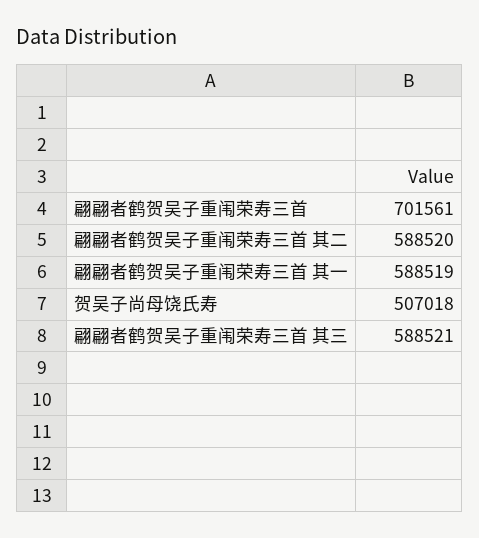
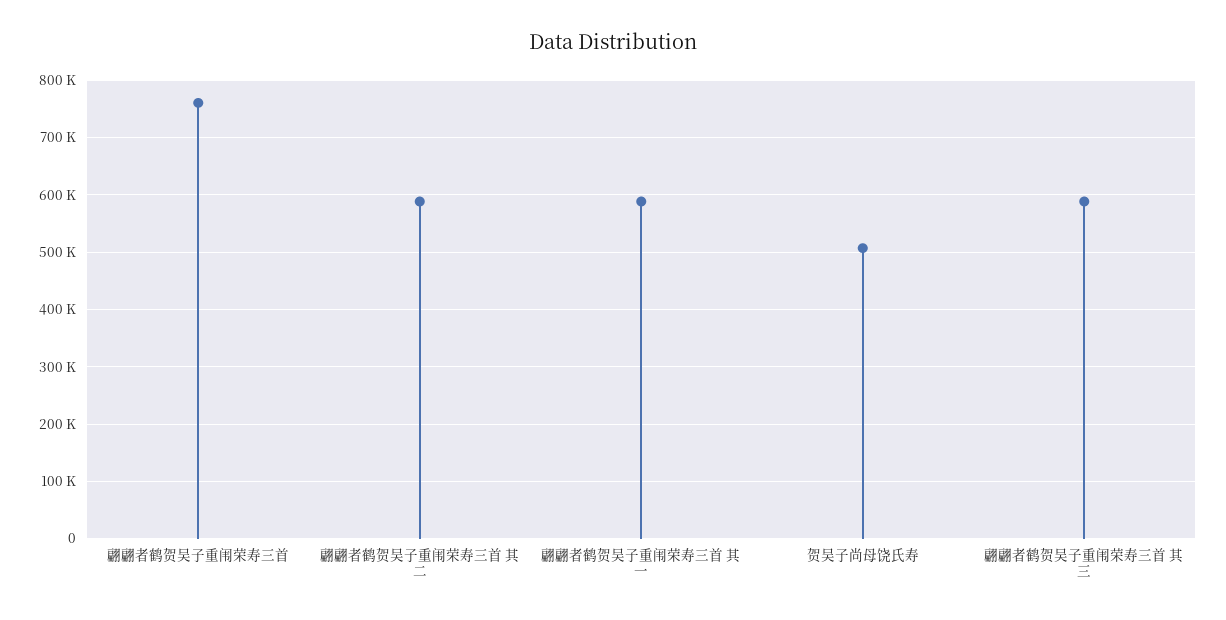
翩翩者鹤贺吴子重闱荣寿三首: 701561 -> 760000

